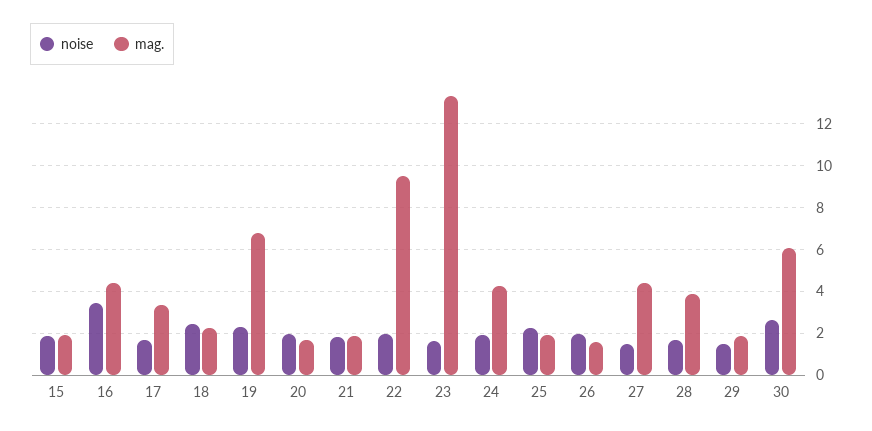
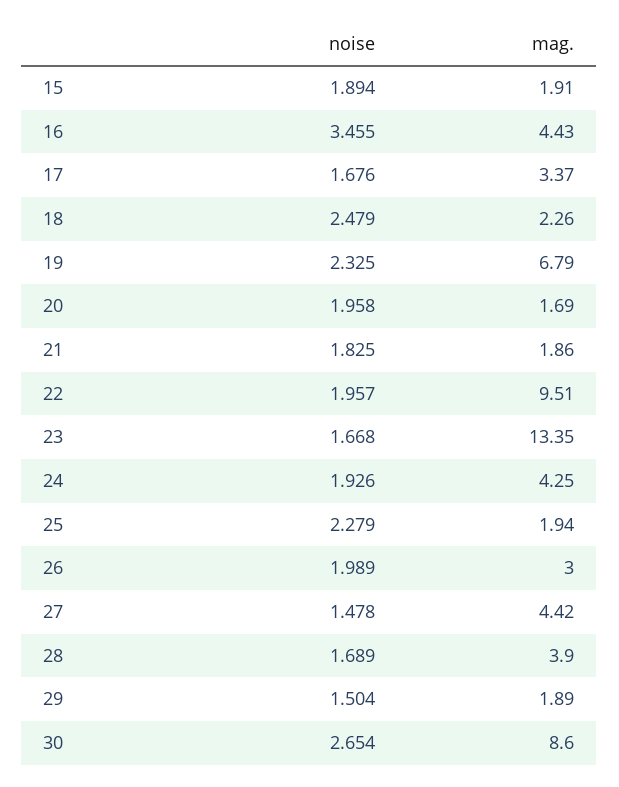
mag., 26: 1.5 -> 3
mag., 30: 6 -> 8.6

